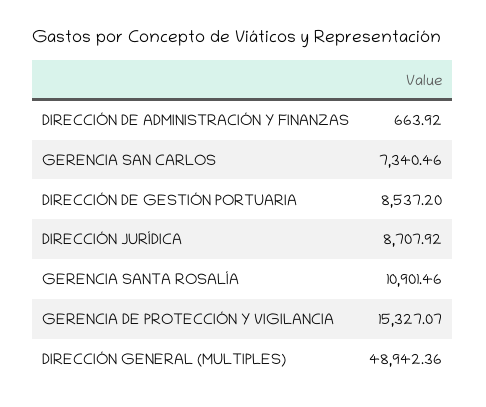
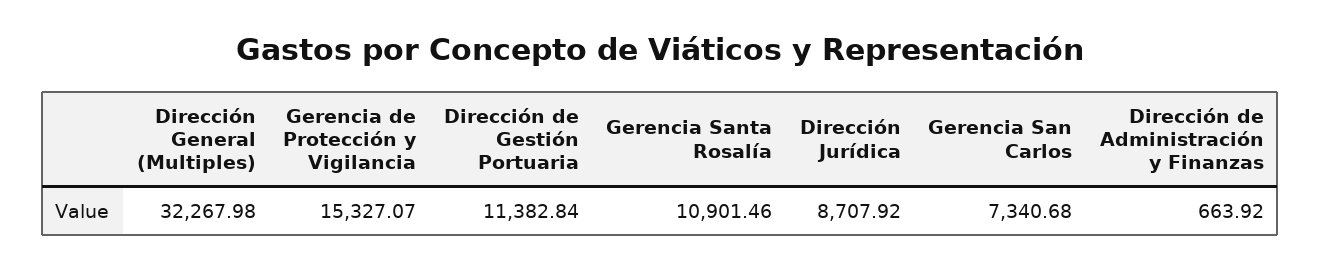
GERENCIA SAN CARLOS: 7340.46 -> 7340.68
DIRECCIÓN DE GESTIÓN PORTUARIA: 8537.2 -> 11382.84
DIRECCIÓN GENERAL (MULTIPLES): 48942.36 -> 32267.98

